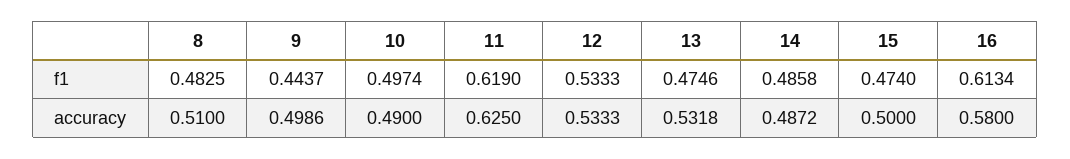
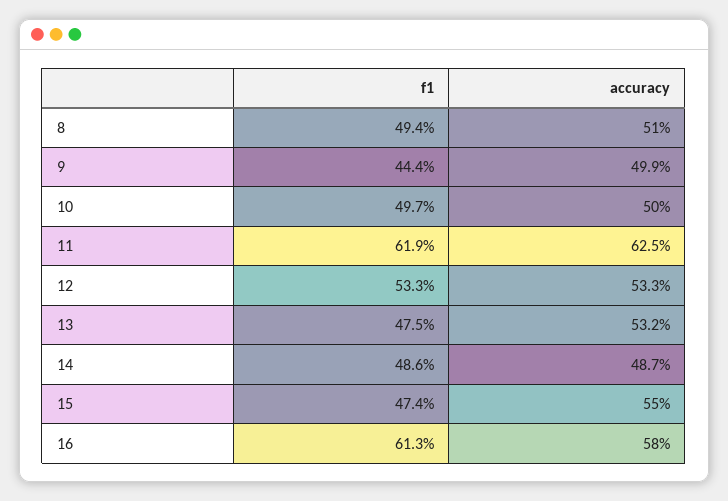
8, f1: 0.4825 -> 0.494
10, accuracy: 0.49 -> 0.5
15, accuracy: 0.5 -> 0.55

